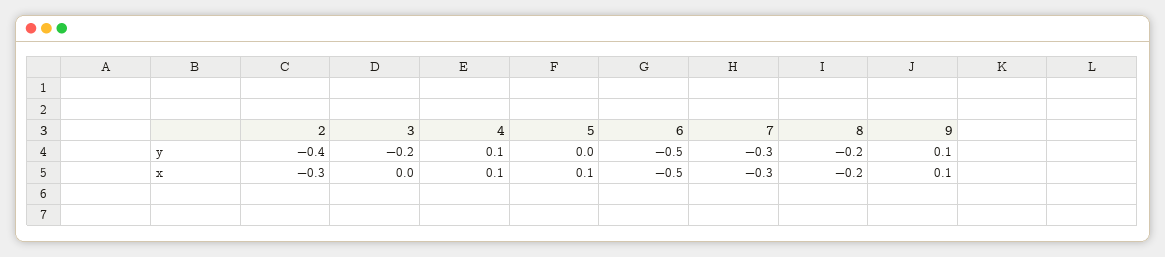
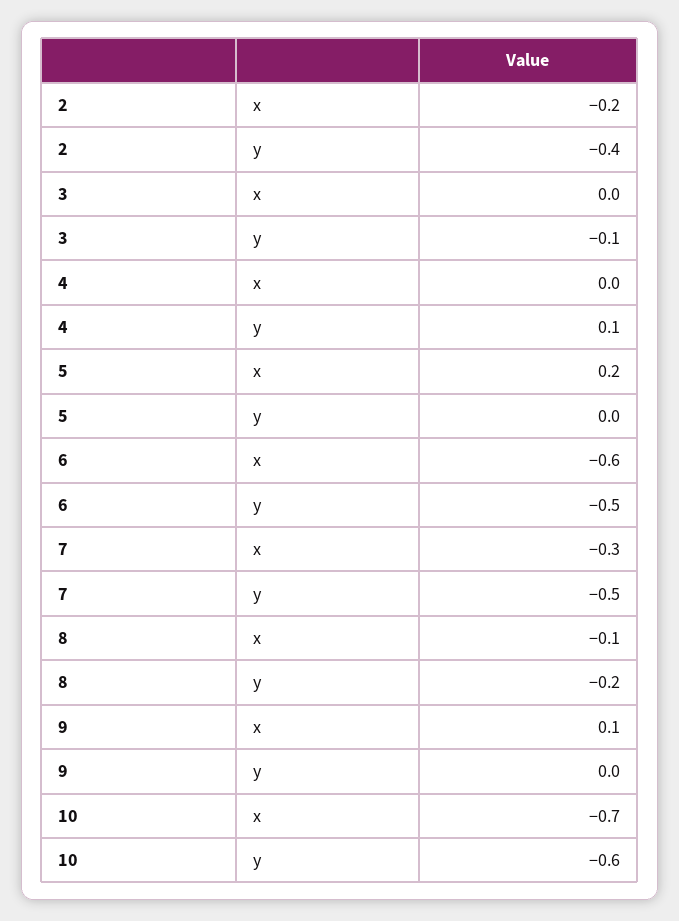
3, y: -0.2 -> -0.1
7, y: -0.3 -> -0.5
9, y: 0.1 -> 0
2, x: -0.3 -> -0.2
4, x: 0.1 -> 0
5, x: 0.1 -> 0.2
6, x: -0.5 -> -0.6
8, x: -0.2 -> -0.1
10, x: none -> -0.7
10, y: none -> -0.6

